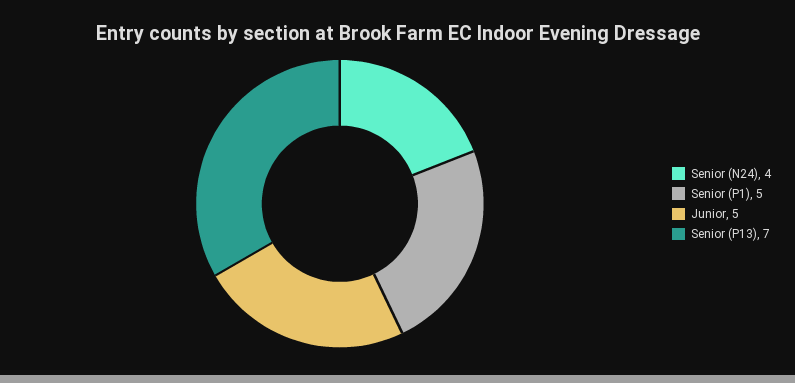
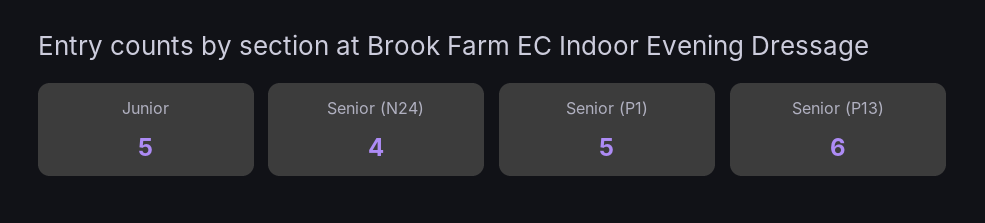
Senior (P13): 7 -> 6

